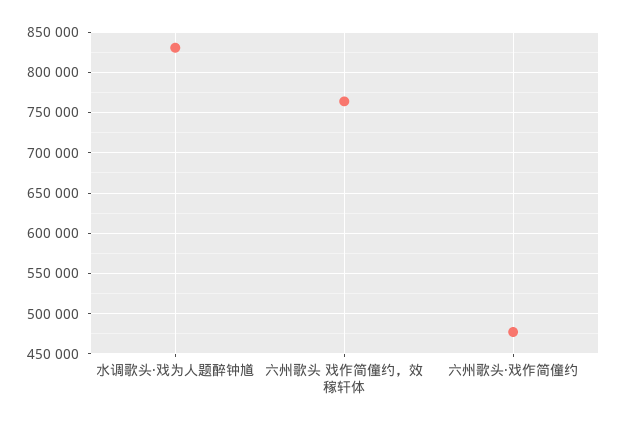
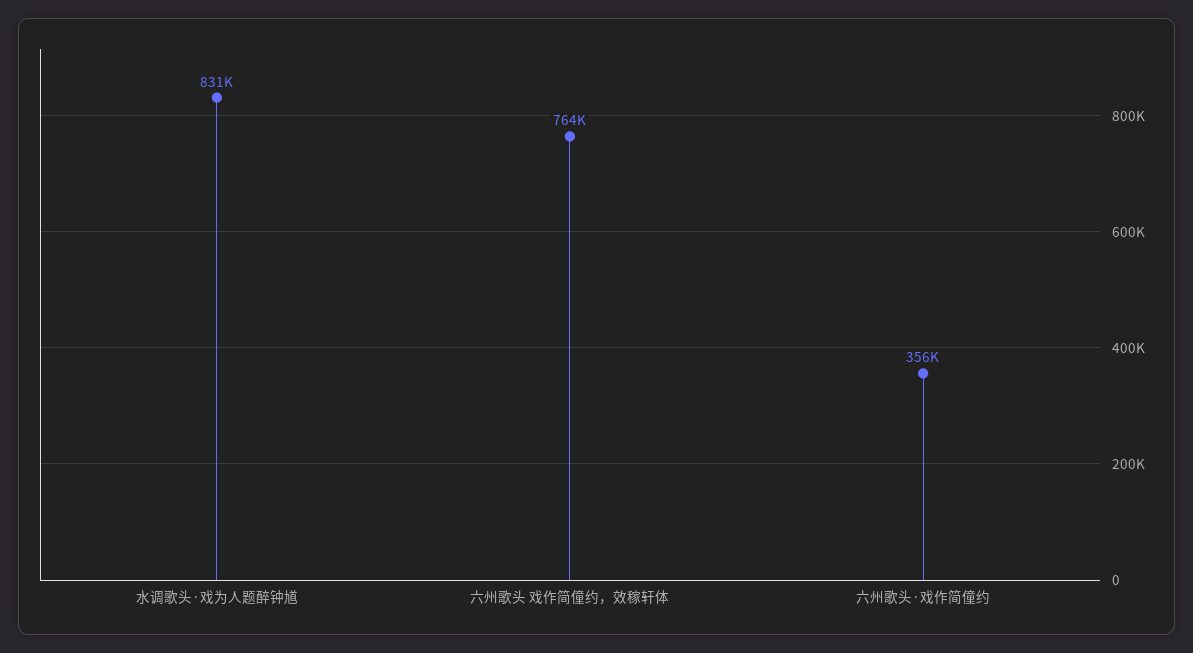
六州歌头·戏作简僮约: 480000 -> 356000

